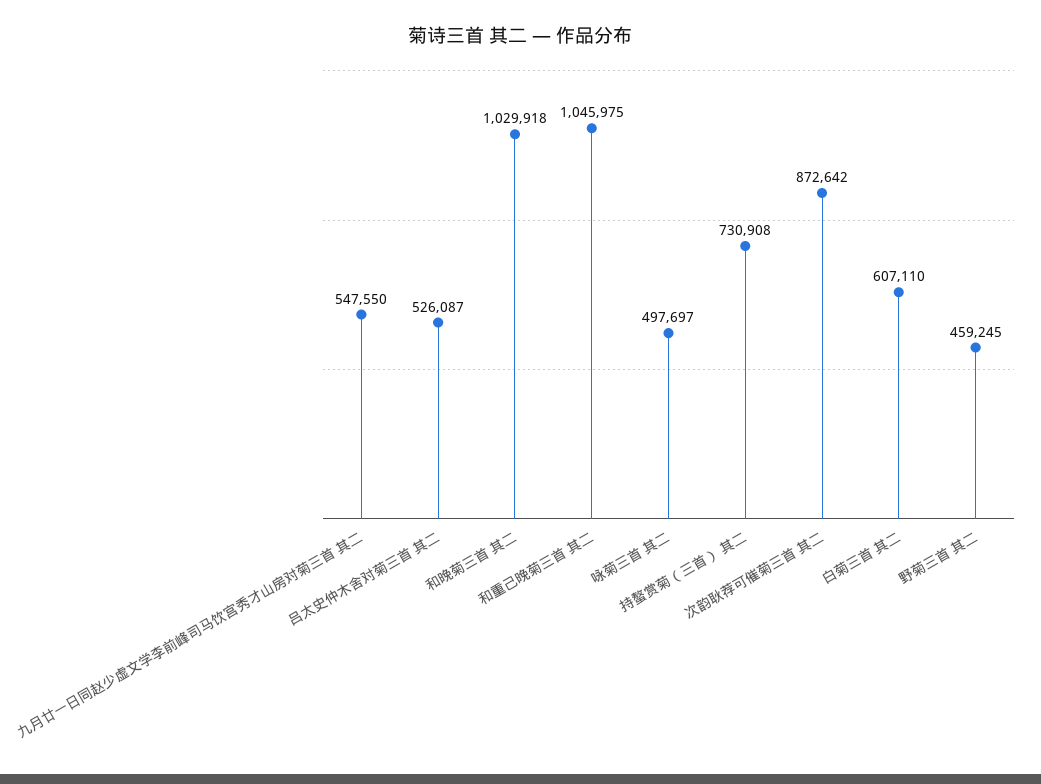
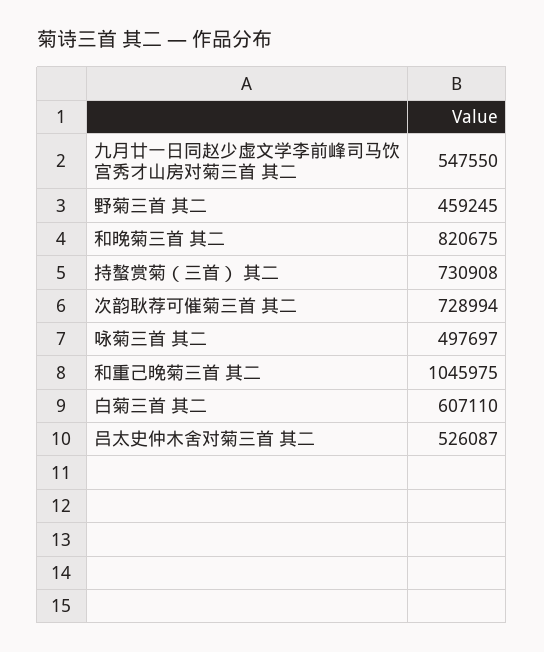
和晚菊三首 其二: 1029918 -> 820675
次韵耿荐可催菊三首 其二: 872642 -> 728994

